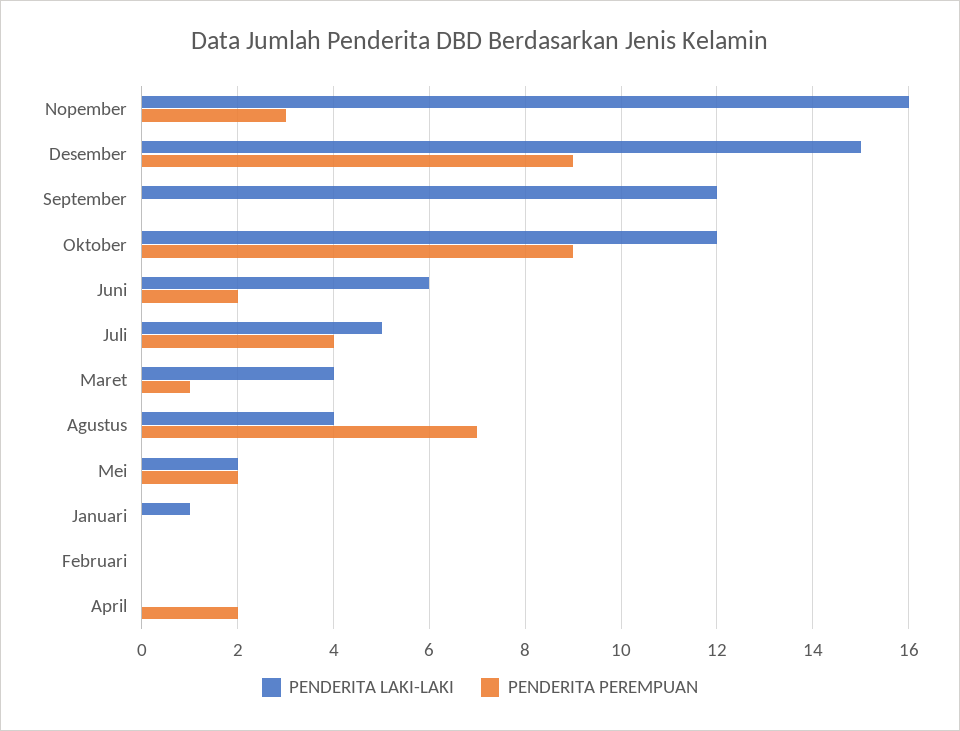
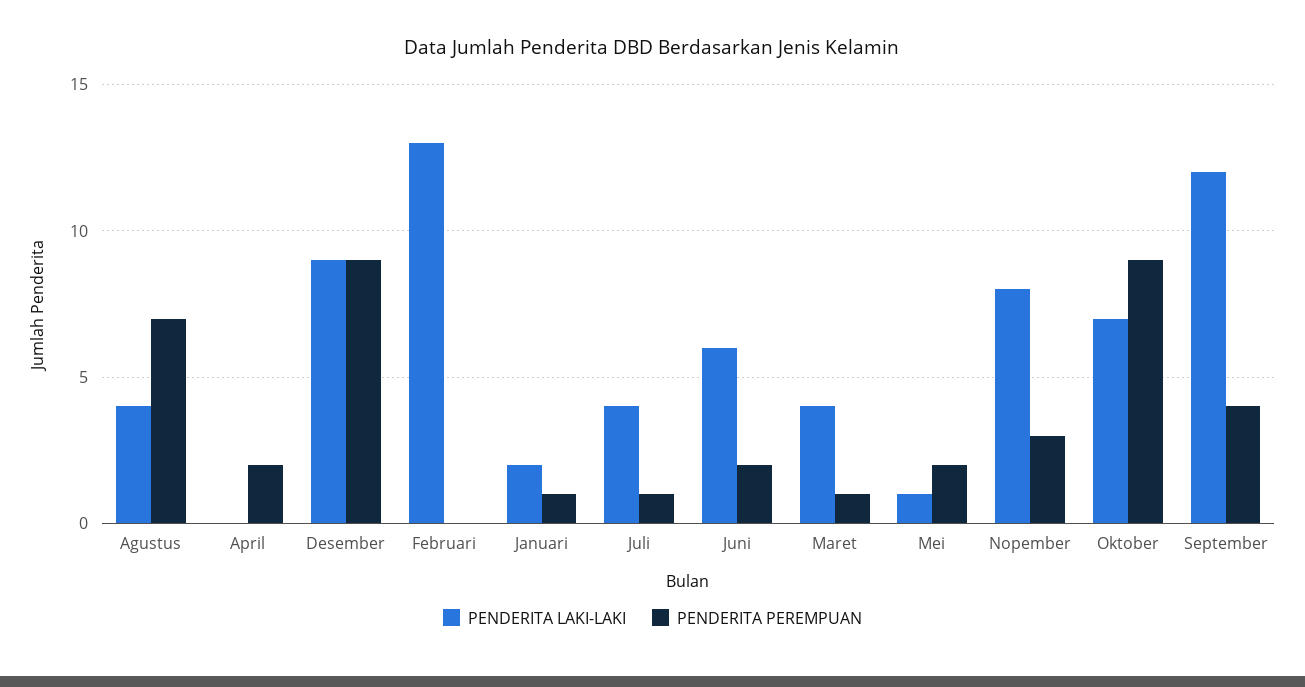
PENDERITA LAKI-LAKI, Nopember: 16 -> 8
PENDERITA LAKI-LAKI, Desember: 15 -> 9
PENDERITA PEREMPUAN, September: 0 -> 4
PENDERITA LAKI-LAKI, Oktober: 12 -> 7
PENDERITA LAKI-LAKI, Juli: 5 -> 4
PENDERITA PEREMPUAN, Juli: 4 -> 1
PENDERITA LAKI-LAKI, Mei: 2 -> 1
PENDERITA LAKI-LAKI, Januari: 1 -> 2
PENDERITA PEREMPUAN, Januari: 0 -> 1
PENDERITA LAKI-LAKI, Februari: 0 -> 13

